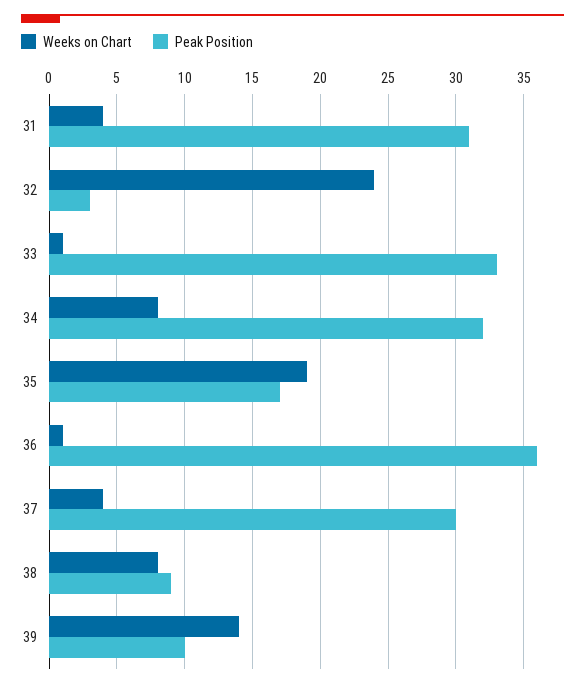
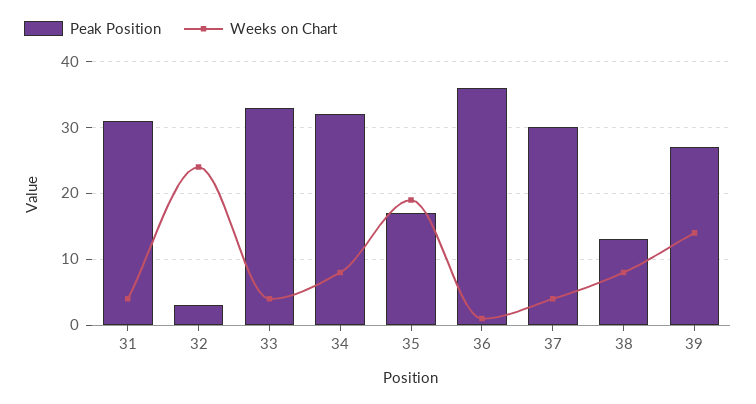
Weeks on Chart, 33: 1 -> 4
Peak Position, 38: 9 -> 13
Peak Position, 39: 10 -> 27

